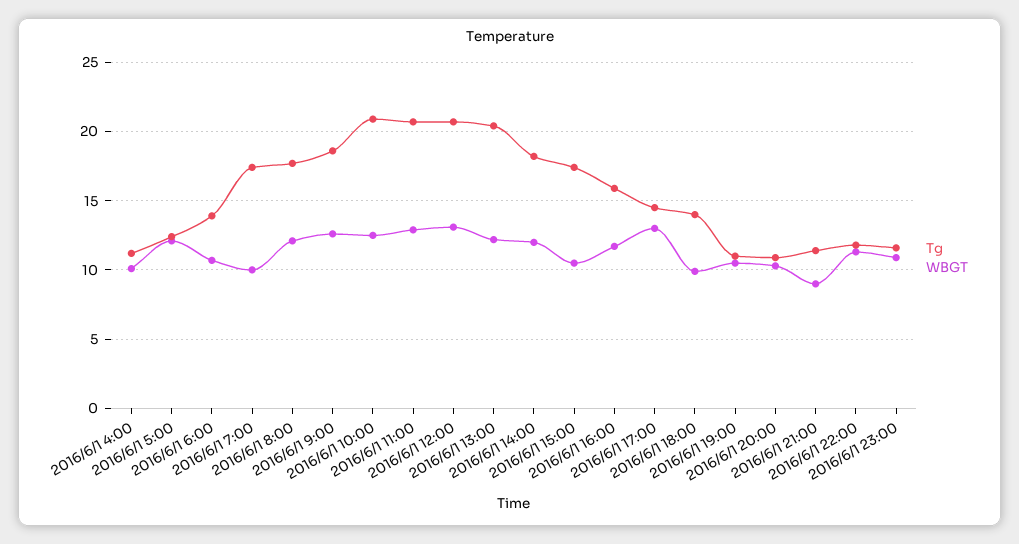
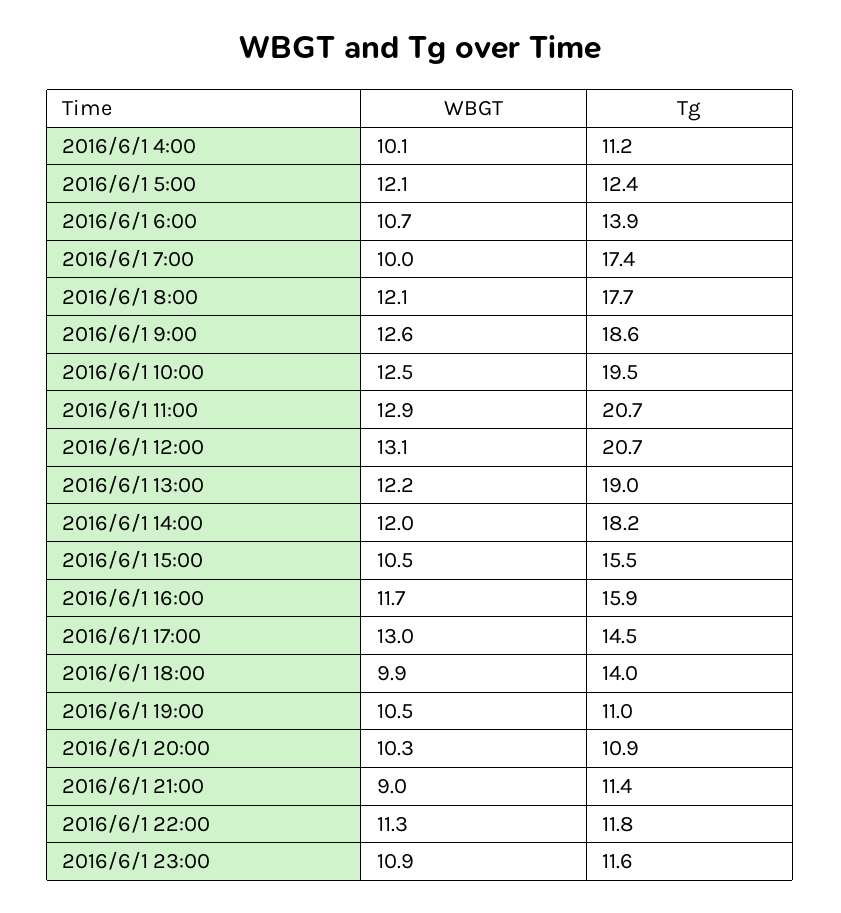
Tg, 2016/6/1 10:00: 21 -> 19.5
Tg, 2016/6/1 13:00: 20.5 -> 19
Tg, 2016/6/1 15:00: 17.5 -> 15.5

